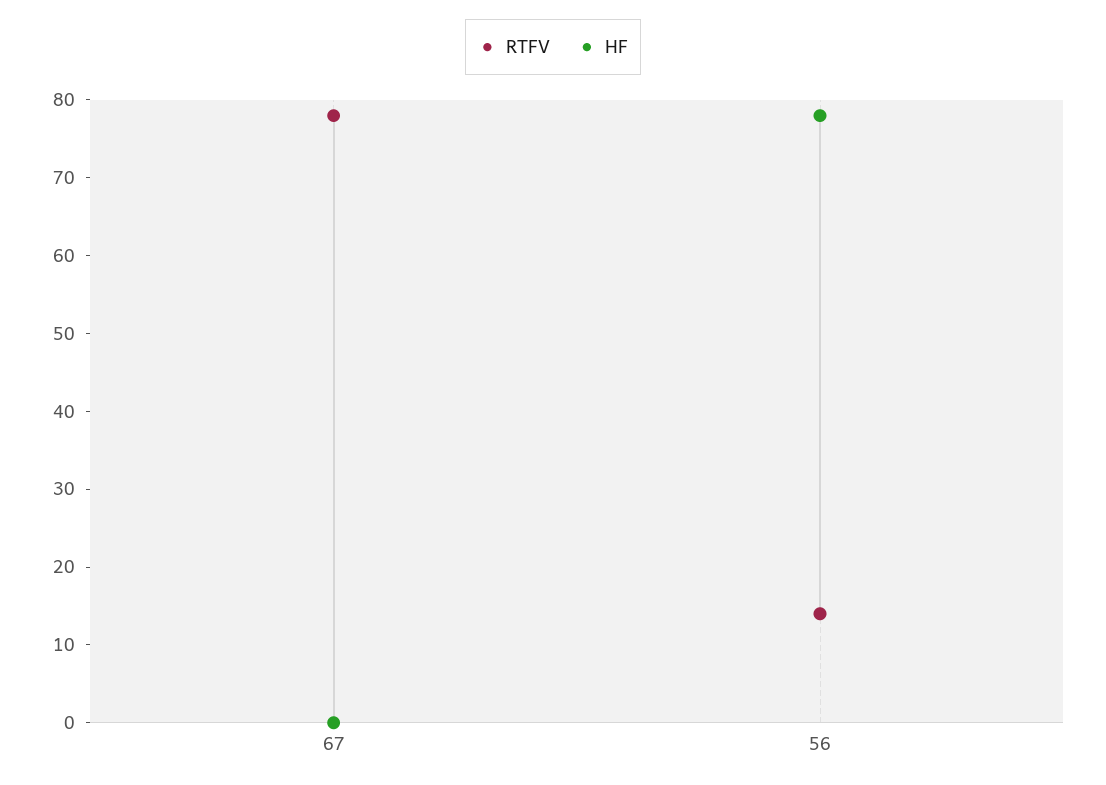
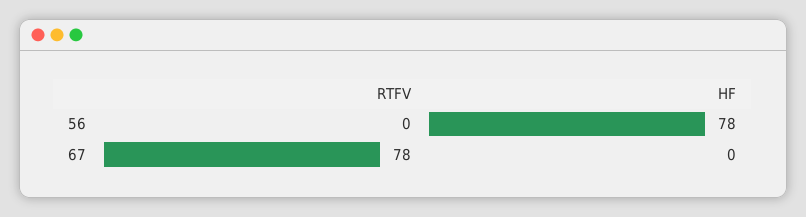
RTFV, 56: 15 -> 0

